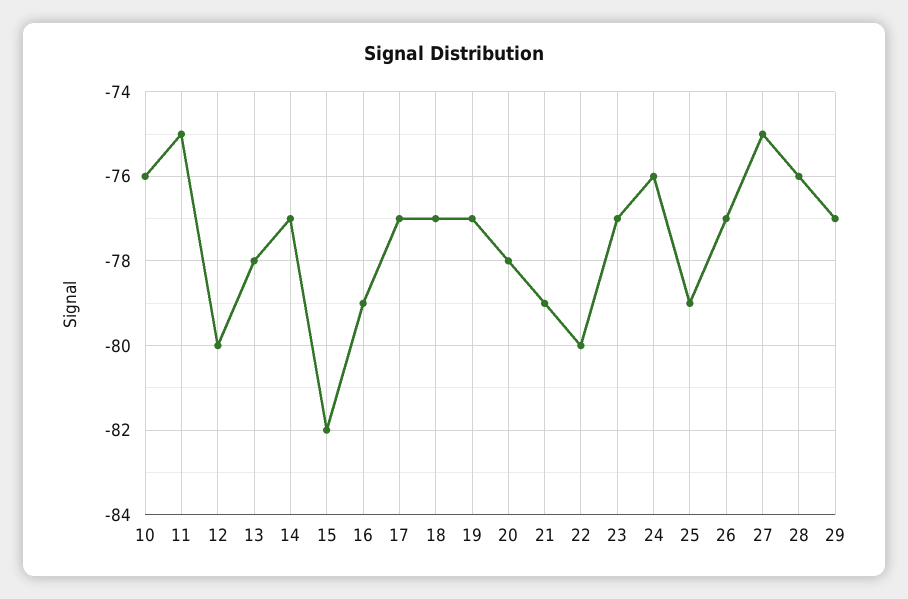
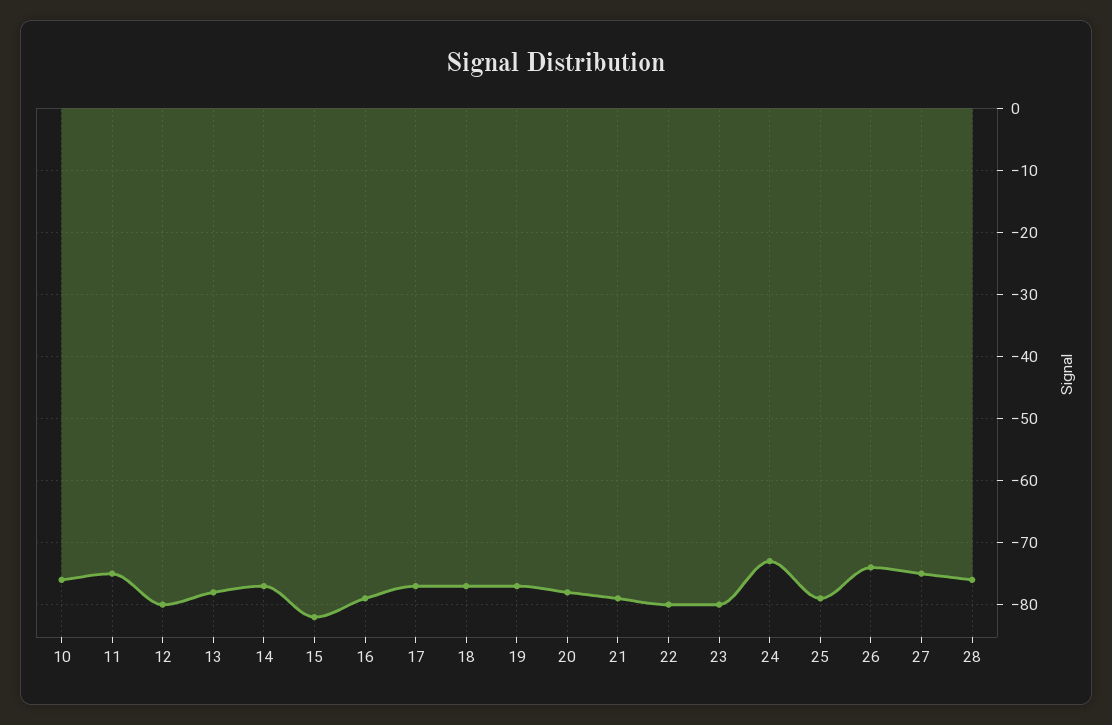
23: -77 -> -80
24: -76 -> -73
26: -77 -> -74
29: -77 -> none

